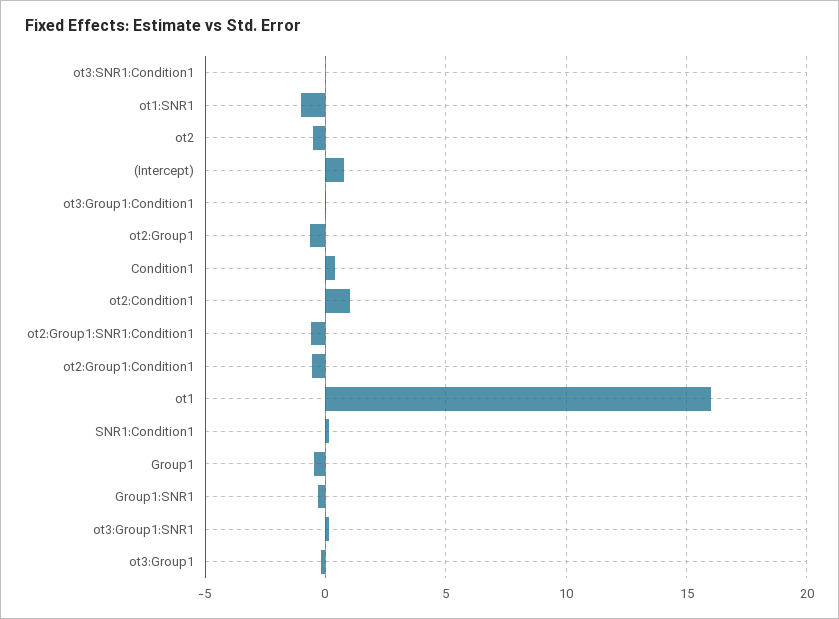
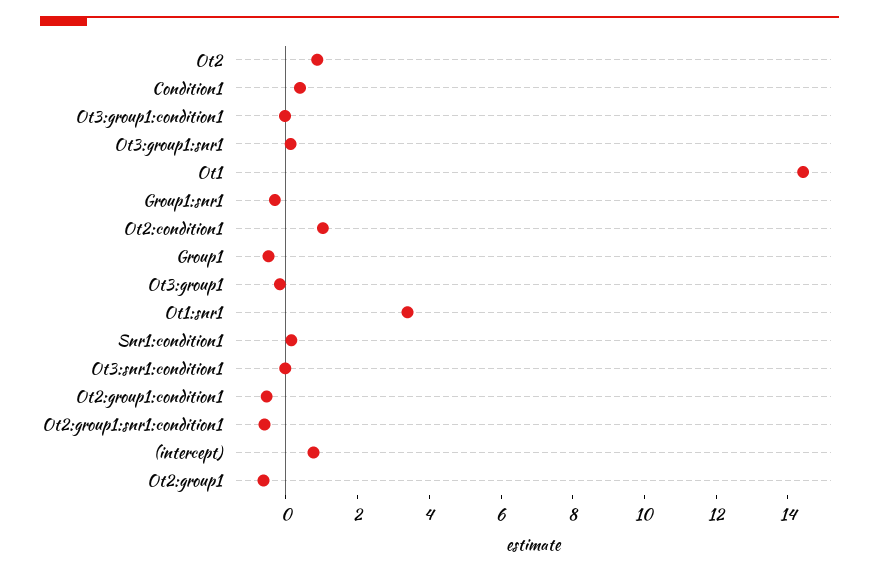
ot1:SNR1: -1 -> 3.5
ot2: -0.5 -> 1
ot1: 16 -> 14.5

